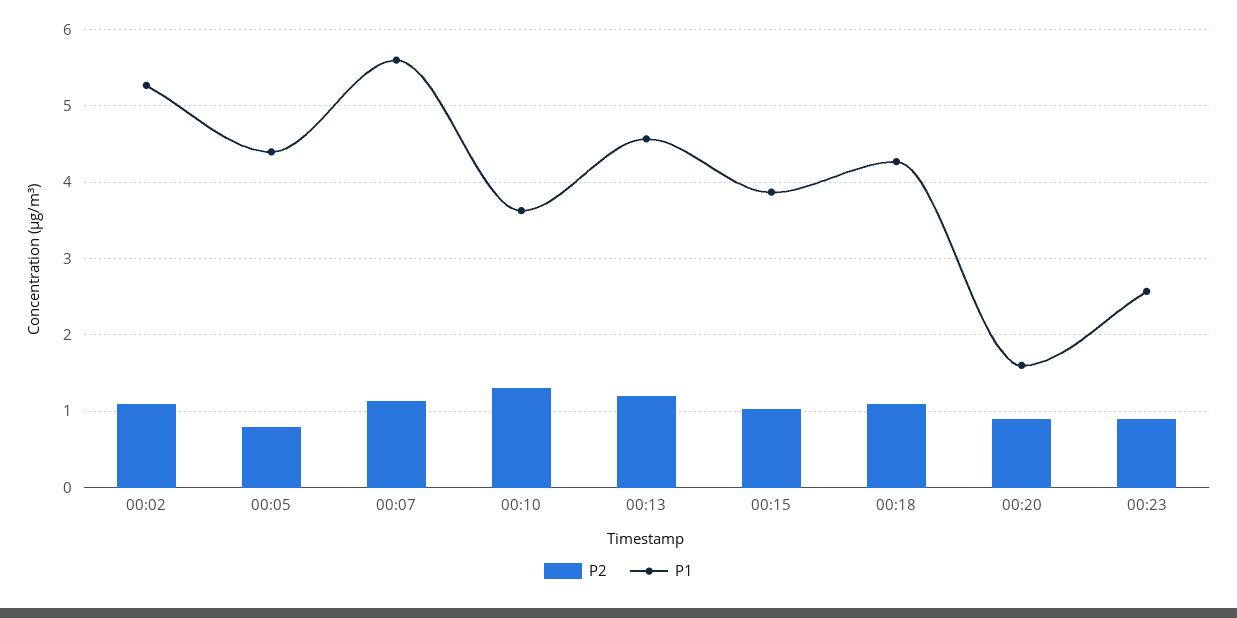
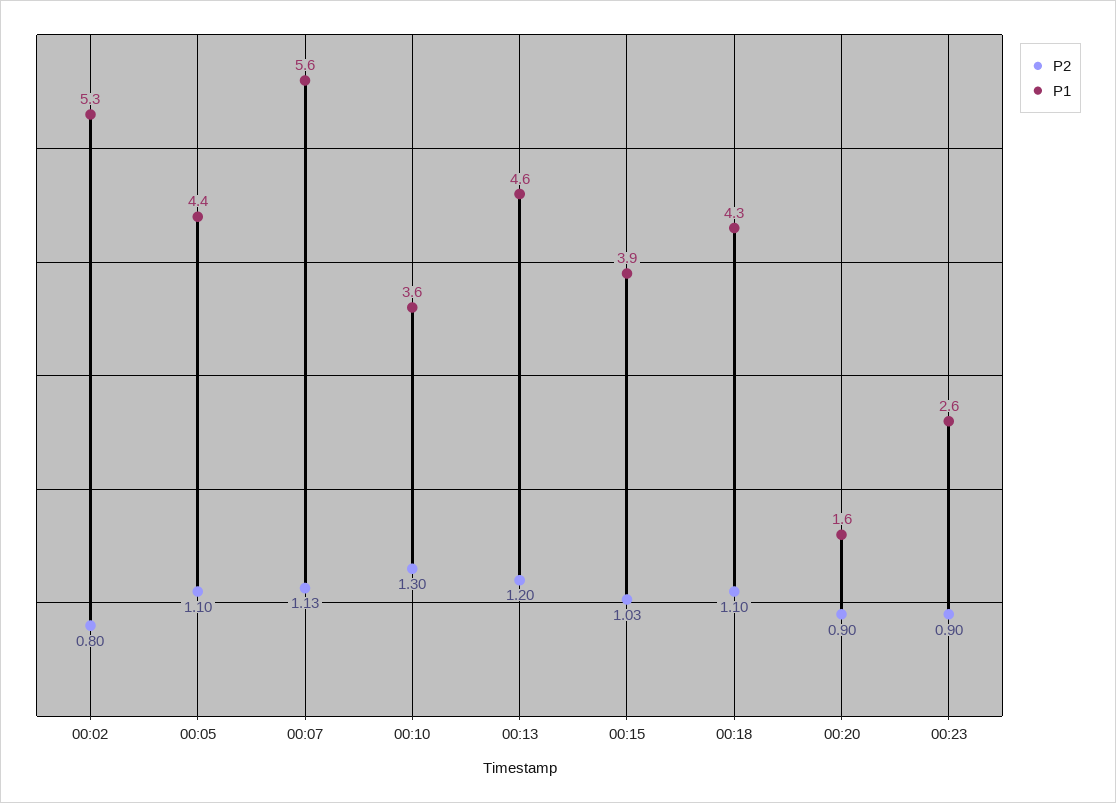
P2, 00:02: 1.1 -> 0.8
P2, 00:05: 0.8 -> 1.1

